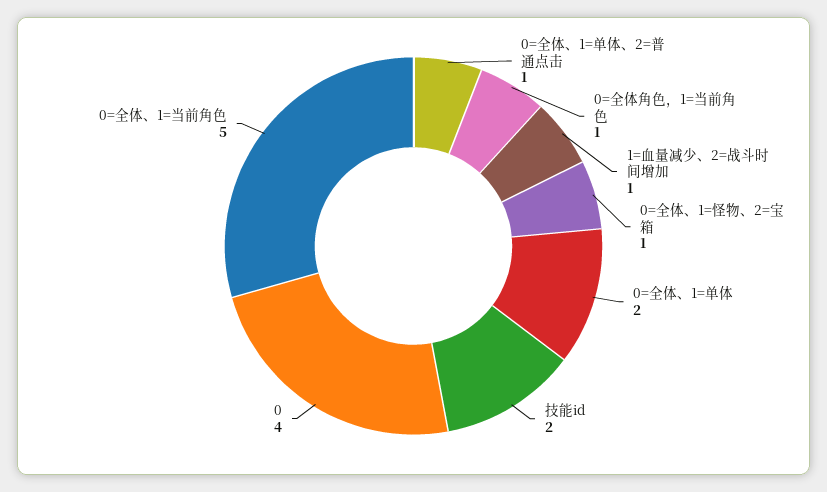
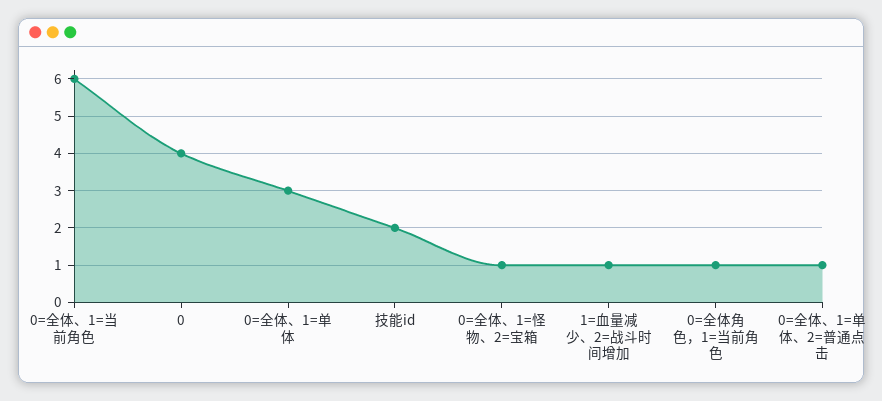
0=全体、1=单体: 2 -> 3
0=全体、1=当前角色: 5 -> 6

